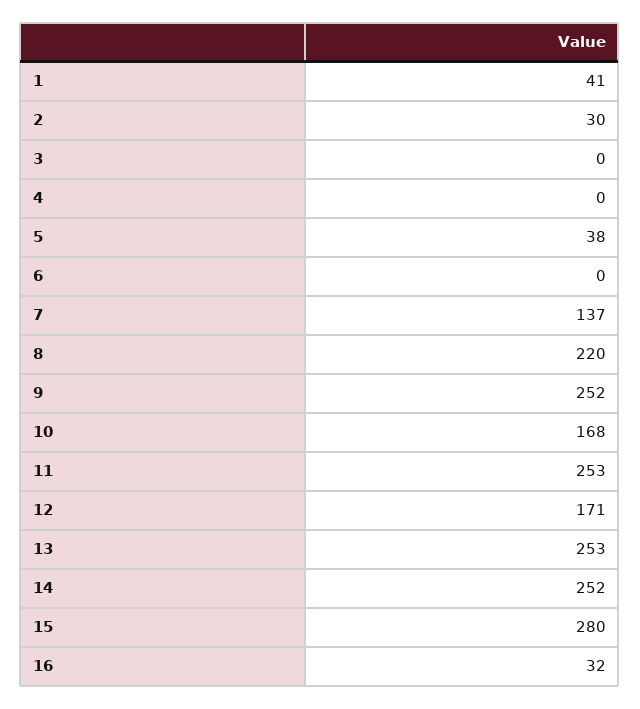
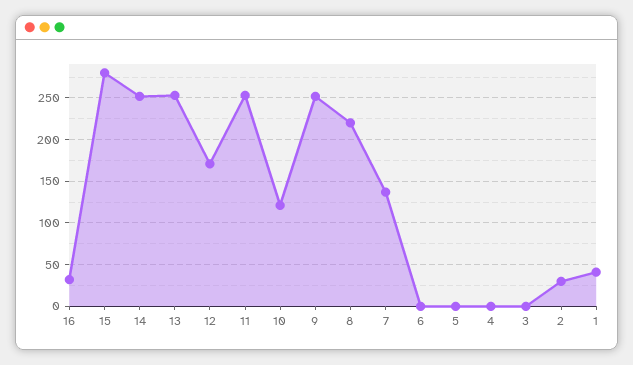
5: 38 -> 0
10: 168 -> 120

